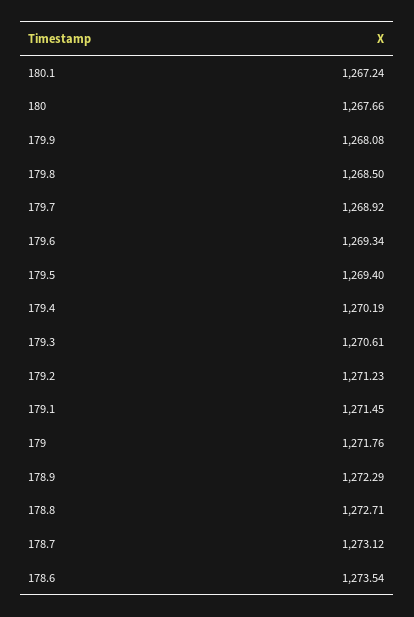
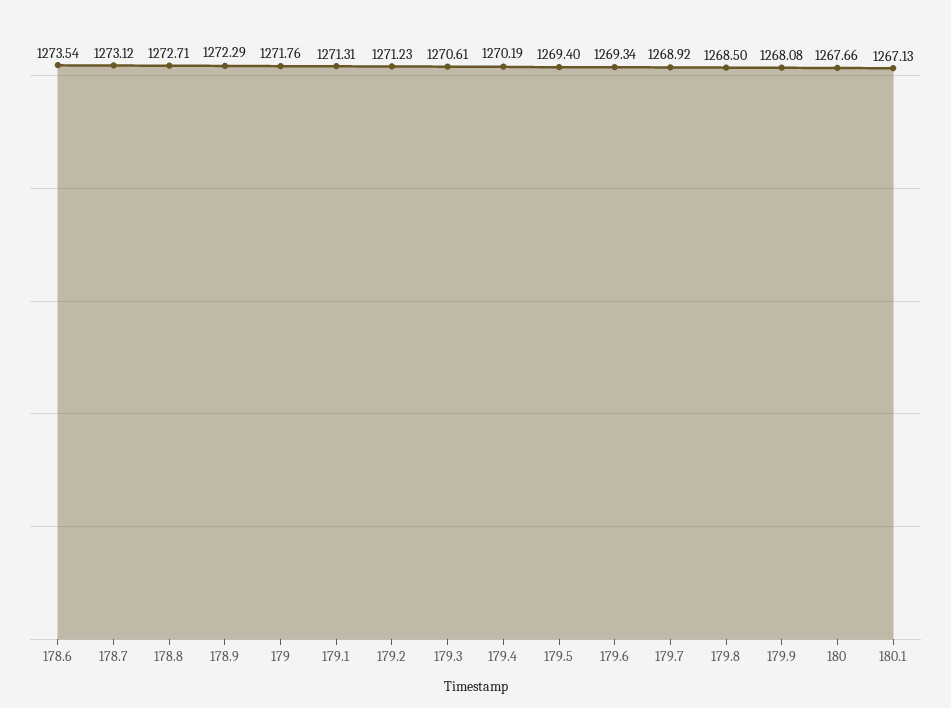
180.1: 1267.24 -> 1267.13
179.1: 1271.45 -> 1271.31

